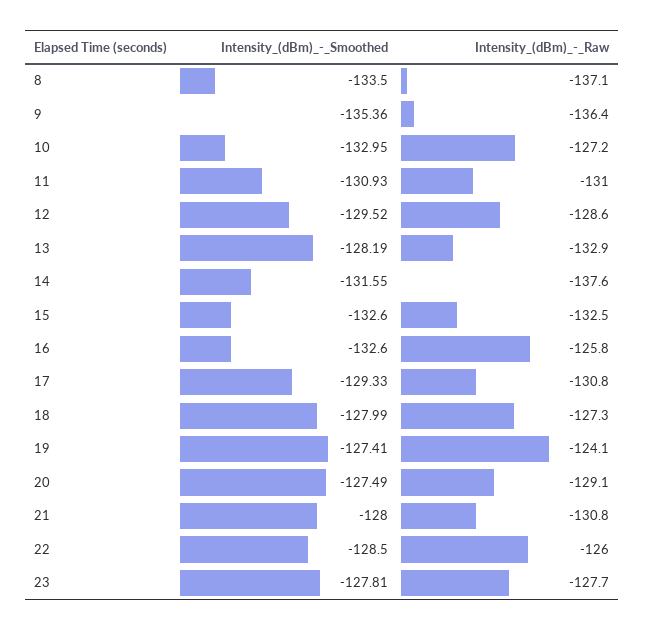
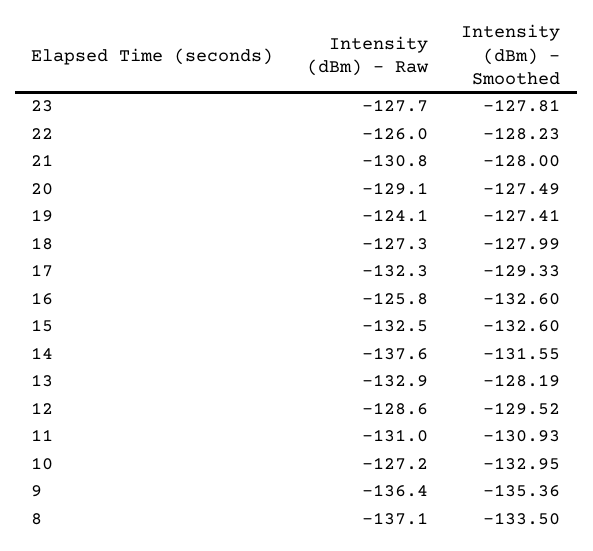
Intensity_(dBm)_-_Raw, 17: -130.8 -> -132.3
Intensity_(dBm)_-_Smoothed, 22: -128.5 -> -128.23

